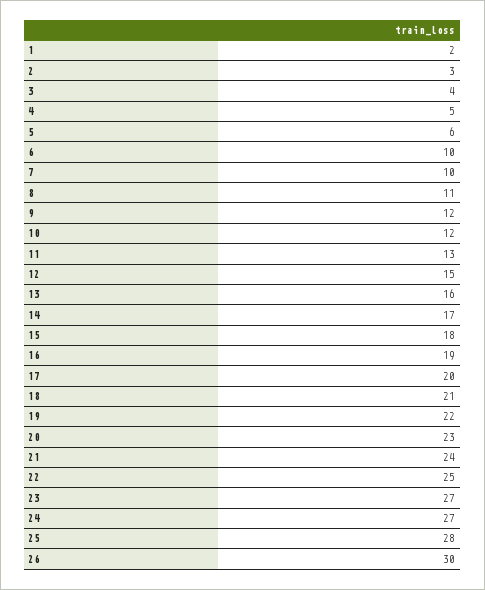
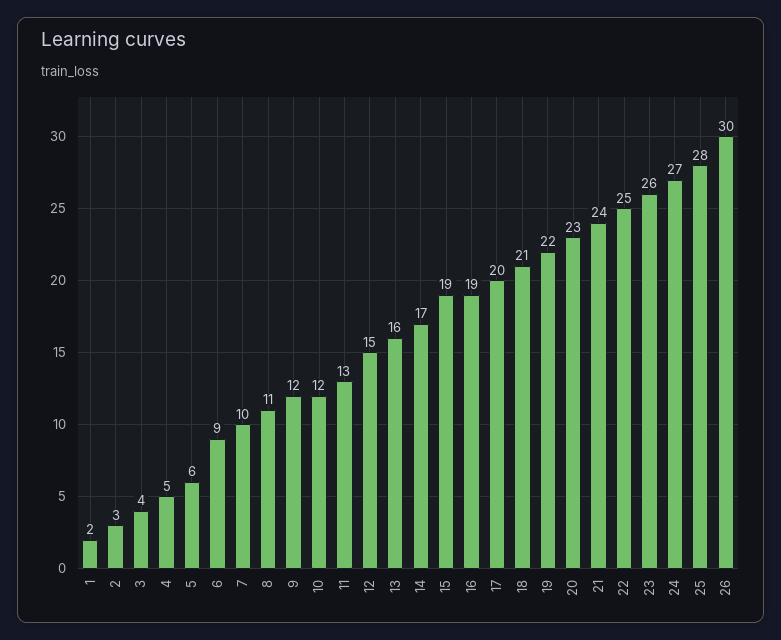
6: 10 -> 9
15: 18 -> 19
23: 27 -> 26

